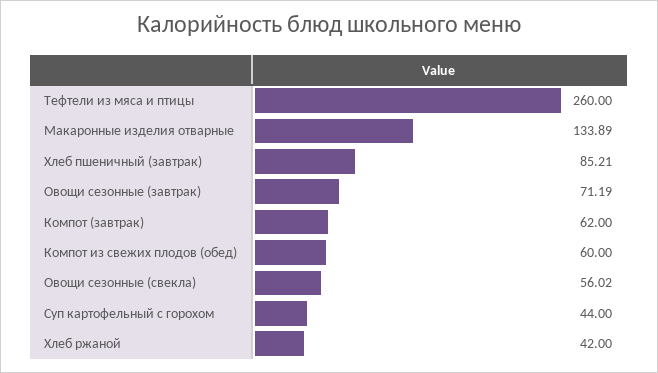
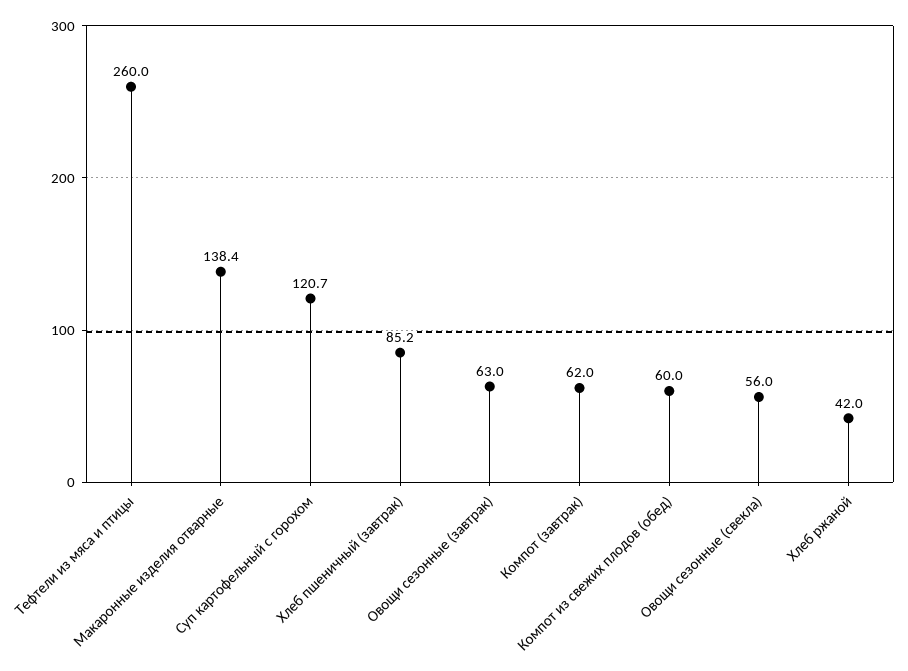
Макаронные изделия отварные: 133.89 -> 138.4
Овощи сезонные (завтрак): 71.19 -> 63
Суп картофельный с горохом: 44 -> 120.7

